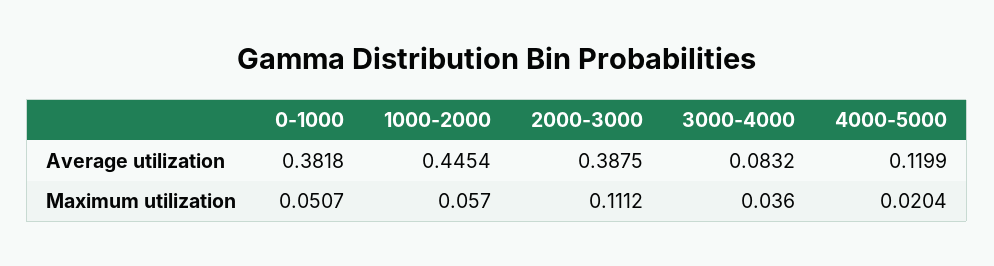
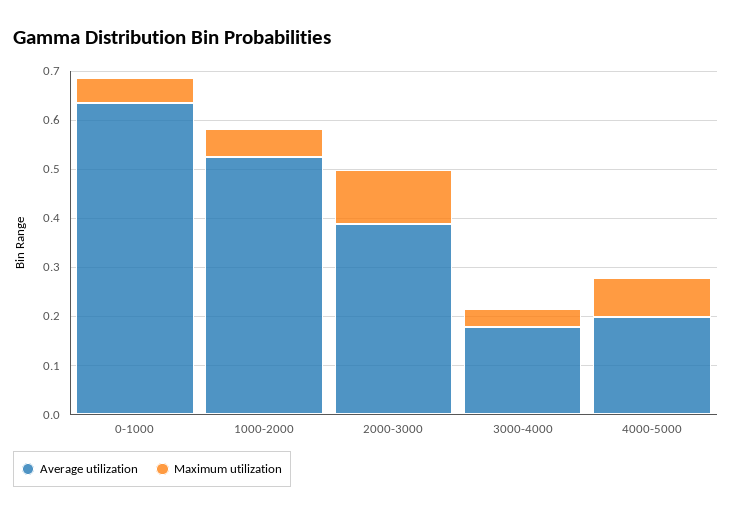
Average utilization, 0-1000: 0.3818 -> 0.64
Average utilization, 1000-2000: 0.4454 -> 0.52
Average utilization, 3000-4000: 0.0832 -> 0.18
Average utilization, 4000-5000: 0.1199 -> 0.2
Maximum utilization, 4000-5000: 0.0204 -> 0.08

